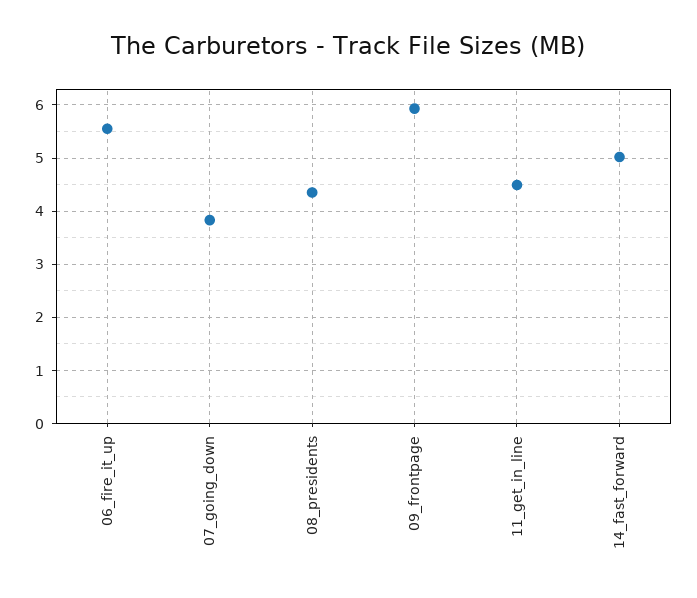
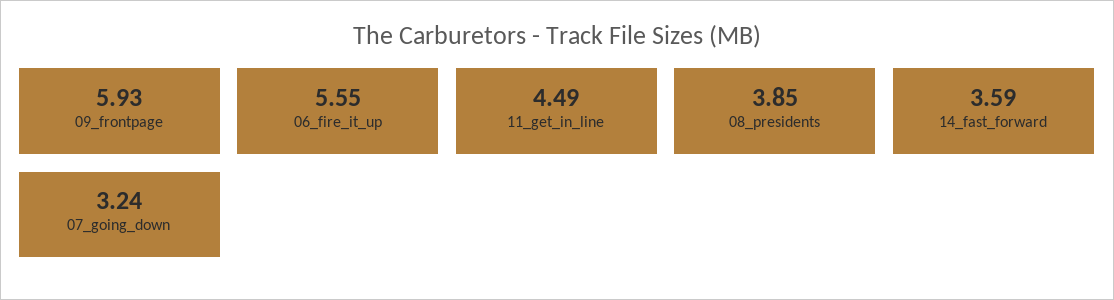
07_going_down: 3.8 -> 3.24
08_presidents: 4.4 -> 3.85
14_fast_forward: 5 -> 3.59

